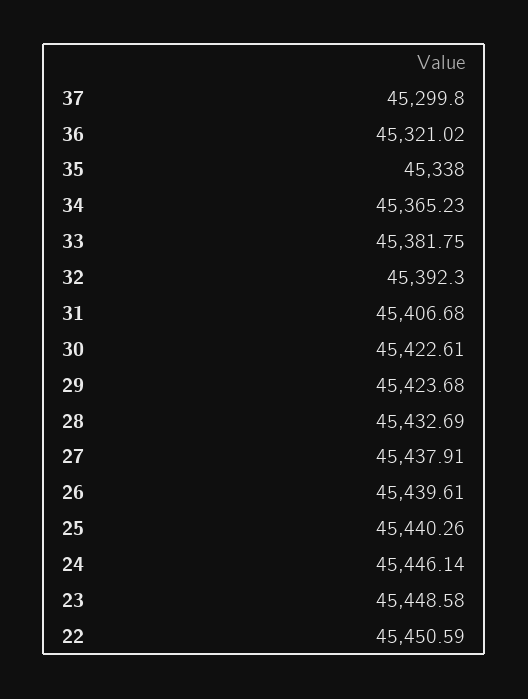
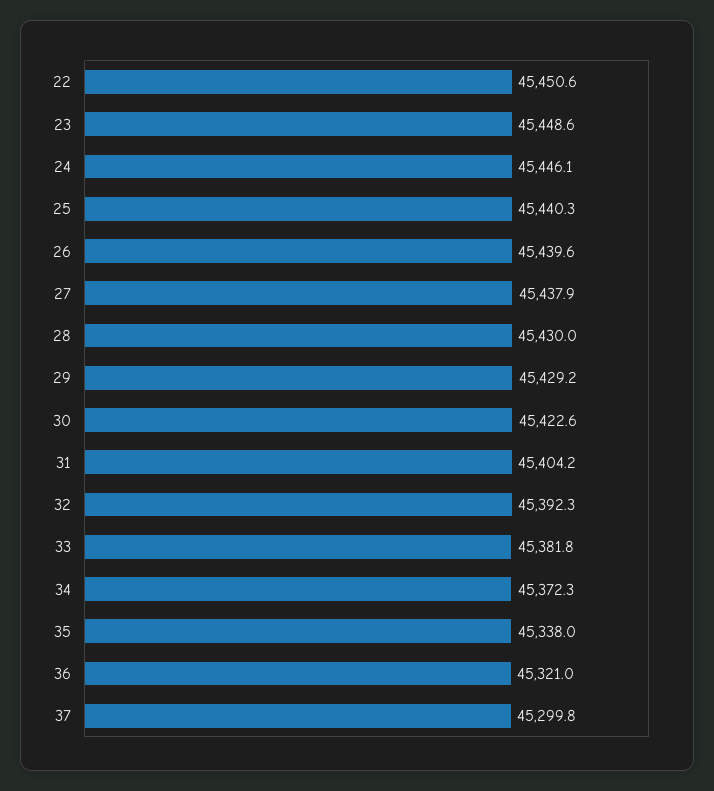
34: 45365.23 -> 45372.3
31: 45406.68 -> 45404.2
29: 45423.68 -> 45429.2
28: 45432.69 -> 45430

